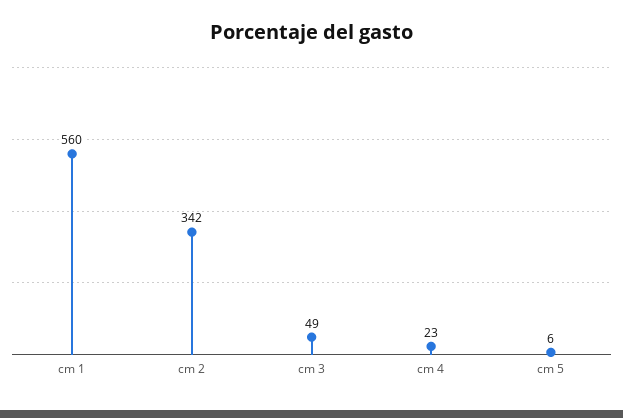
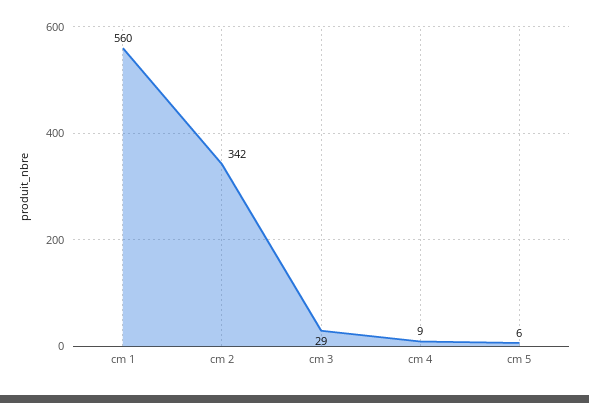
cm 3: 49 -> 29
cm 4: 23 -> 9

